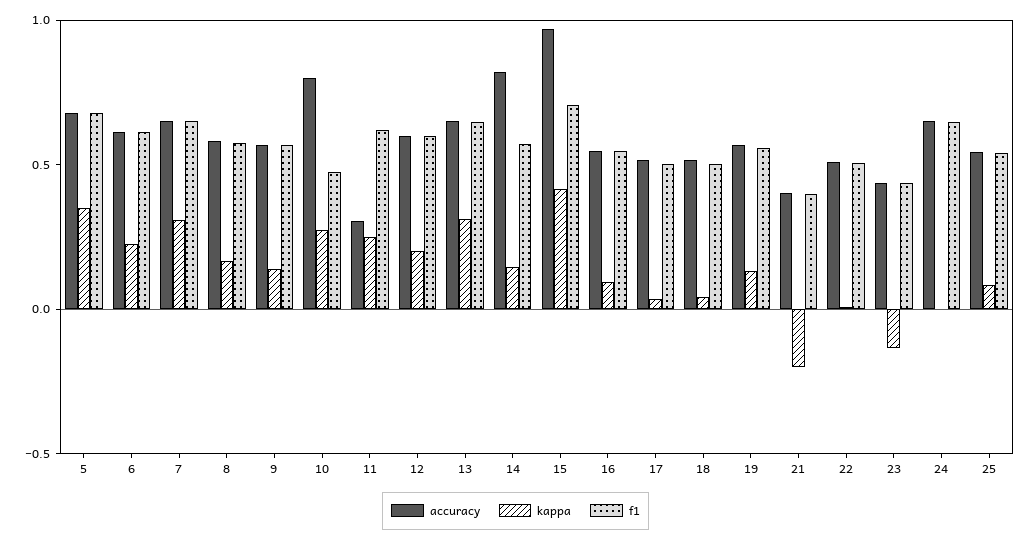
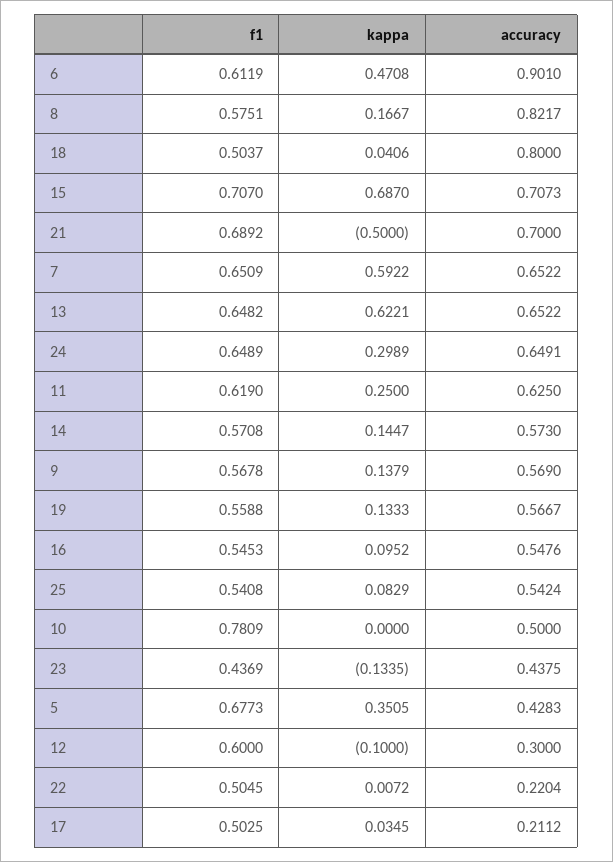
accuracy, 5: 0.7 -> 0.4283
accuracy, 6: 0.6 -> 0.901
kappa, 6: 0.2 -> 0.4708
kappa, 7: 0.3 -> 0.5922
accuracy, 8: 0.6 -> 0.8217
accuracy, 10: 0.8 -> 0.5
kappa, 10: 0.3 -> 0
f1, 10: 0.5 -> 0.7809
accuracy, 11: 0.3 -> 0.625
accuracy, 12: 0.6 -> 0.3
kappa, 12: 0.2 -> -0.1
kappa, 13: 0.3 -> 0.6221
accuracy, 14: 0.8 -> 0.573
accuracy, 15: 1 -> 0.7073
kappa, 15: 0.4 -> 0.687
accuracy, 17: 0.5 -> 0.2112
accuracy, 18: 0.5 -> 0.8
accuracy, 21: 0.4 -> 0.7
kappa, 21: -0.2 -> -0.5
f1, 21: 0.4 -> 0.6892
accuracy, 22: 0.5 -> 0.2204
kappa, 24: 0 -> 0.2989

